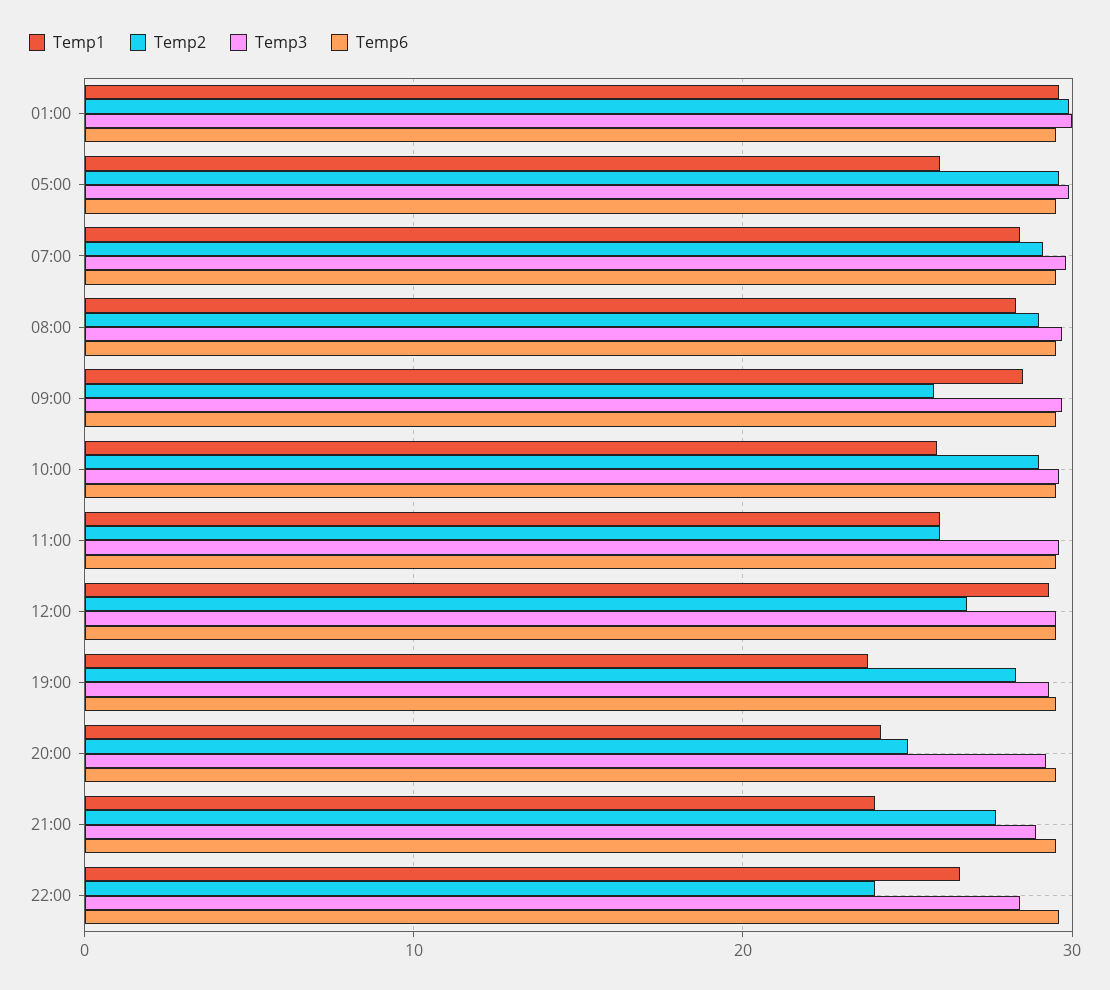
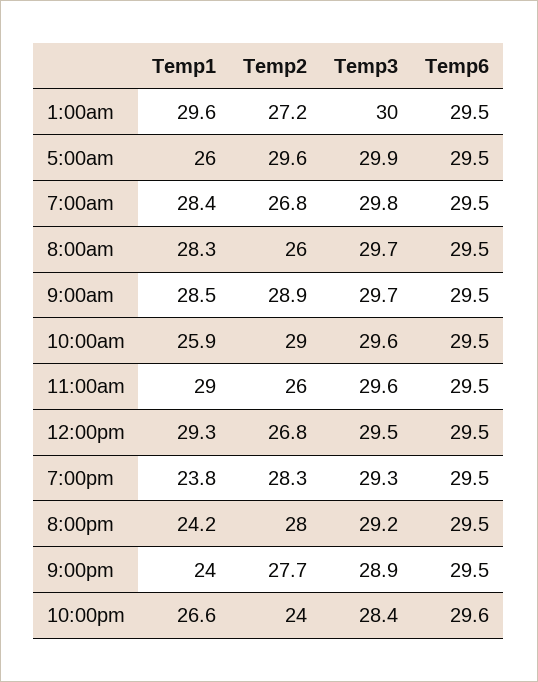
Temp2, 01:00: 30 -> 27.2
Temp2, 07:00: 29 -> 26.8
Temp2, 08:00: 29 -> 26
Temp2, 09:00: 26 -> 28.9
Temp1, 11:00: 26 -> 29
Temp2, 20:00: 25 -> 28

